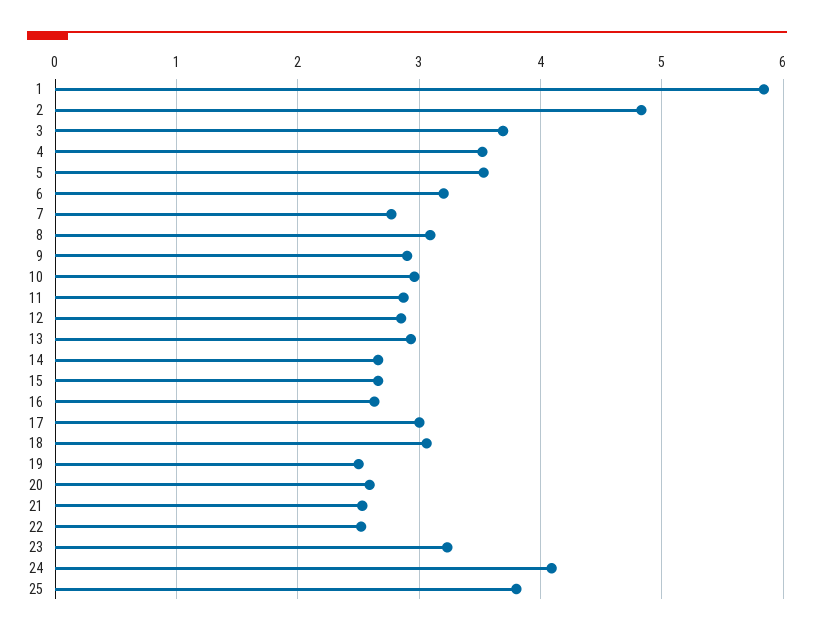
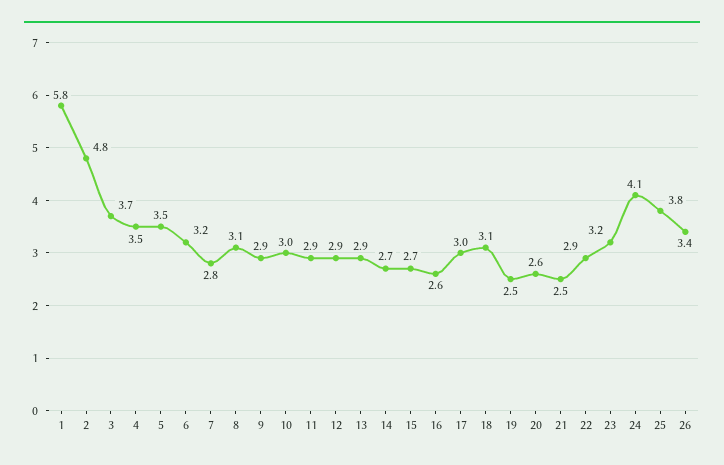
22: 2.5 -> 2.9
26: none -> 3.4

